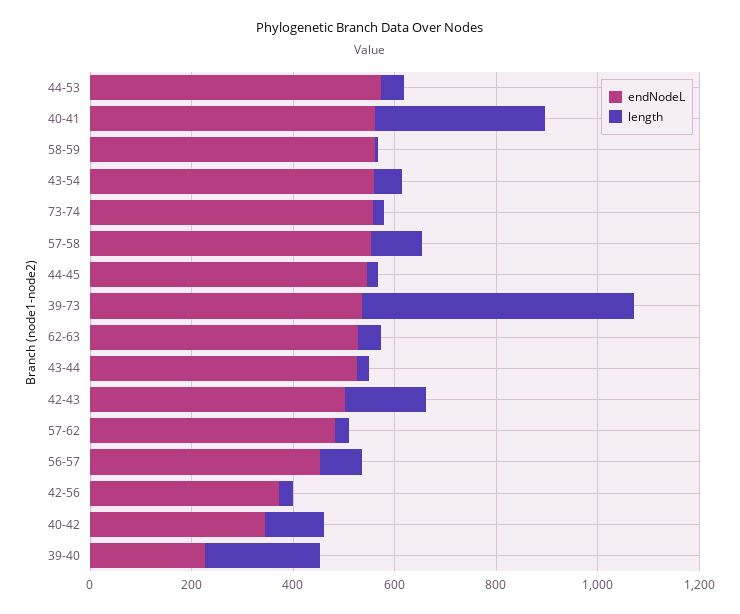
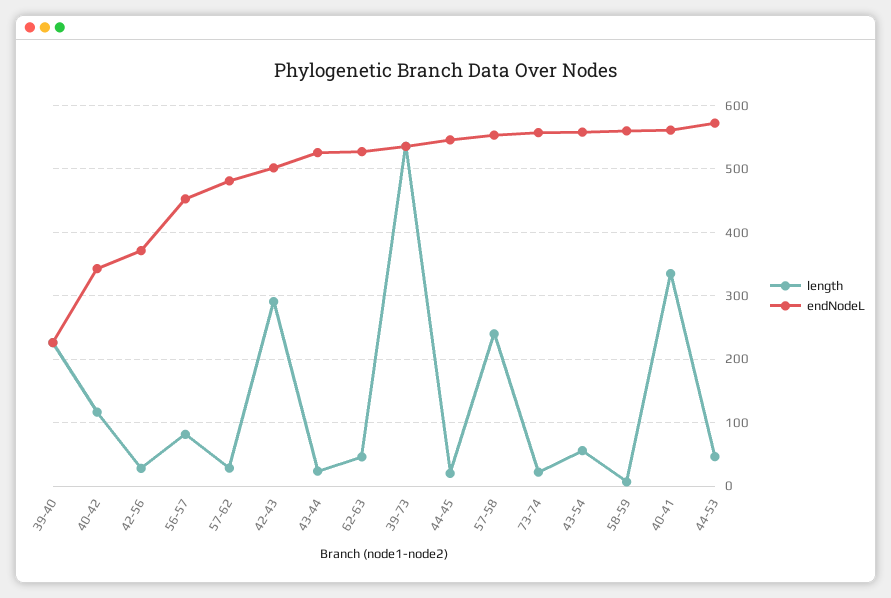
length, 57-58: 100 -> 240
length, 42-43: 150 -> 290

